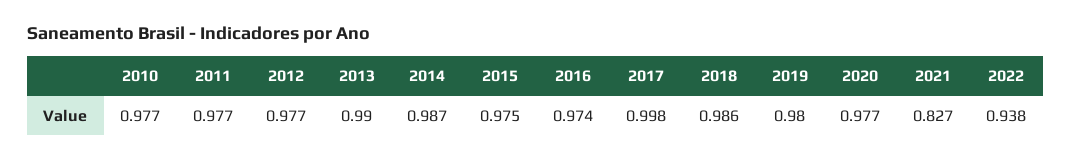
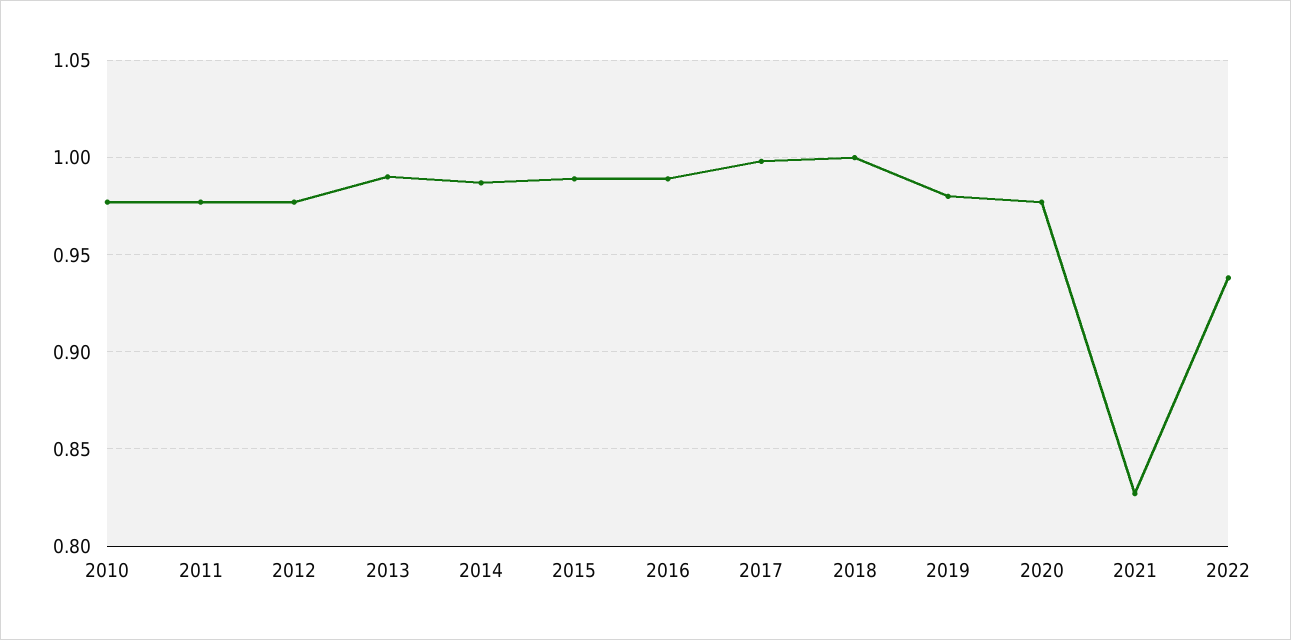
2015: 0.975 -> 0.99
2016: 0.974 -> 0.99
2018: 0.986 -> 1

